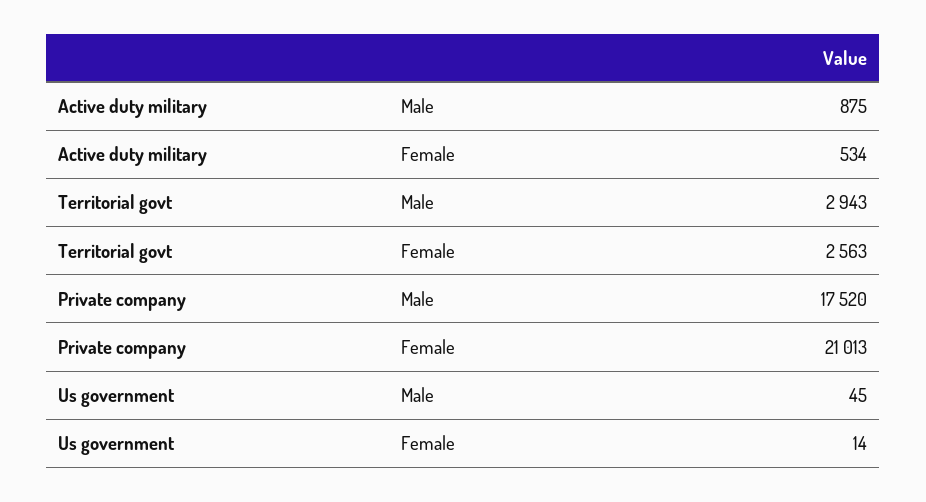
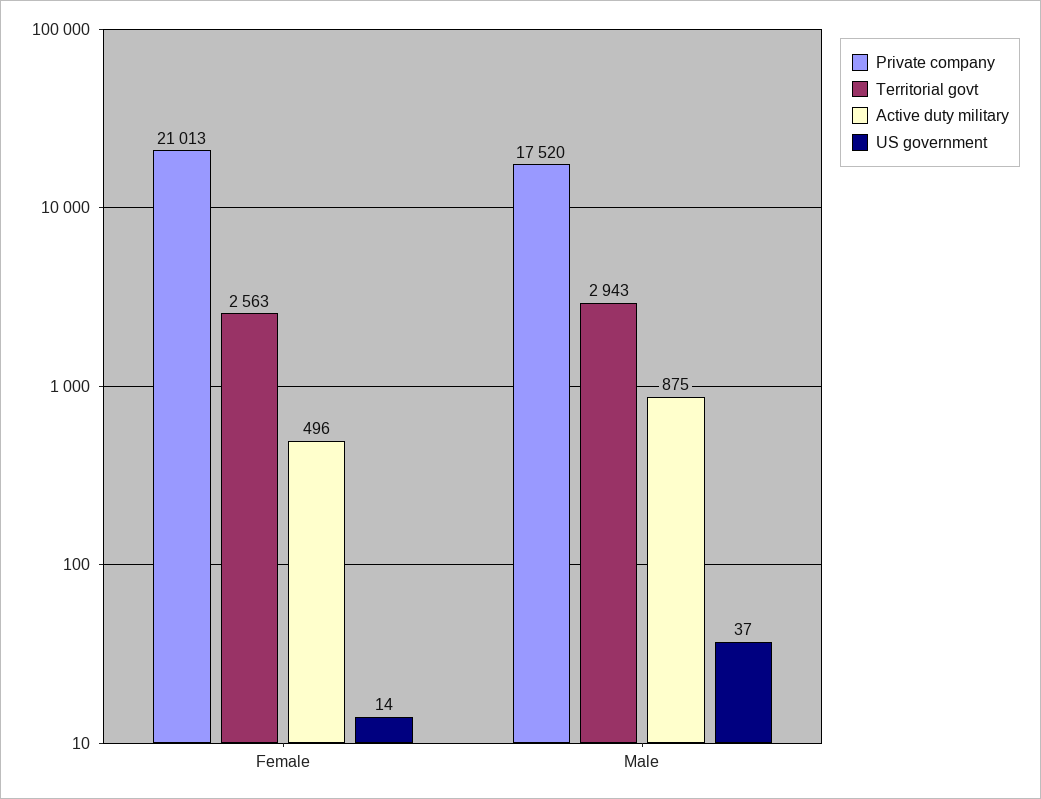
Active duty military, Female: 534 -> 496
Us government, Male: 45 -> 37

